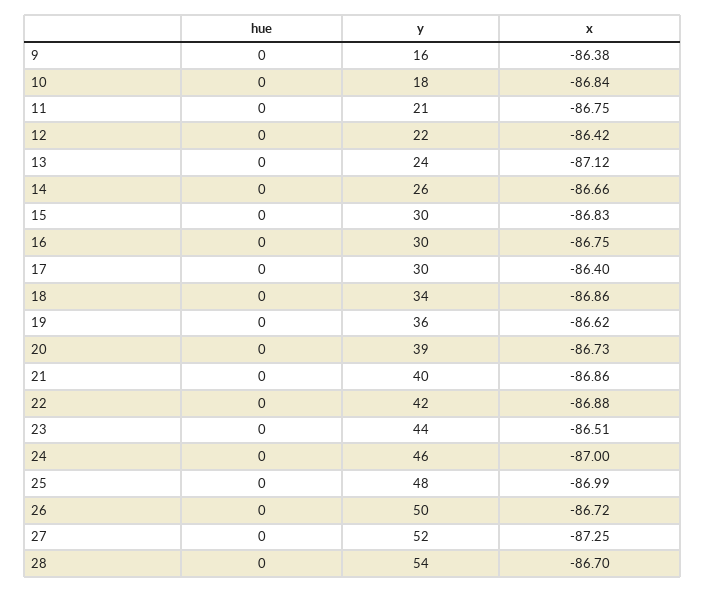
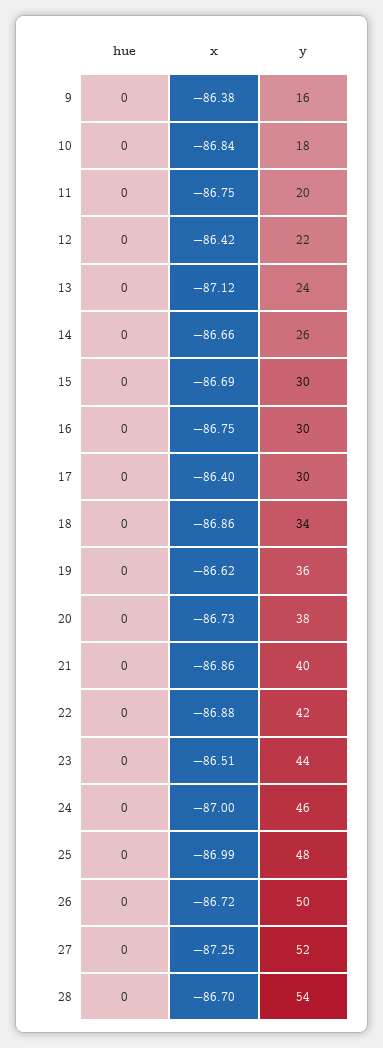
y, 11: 21 -> 20
x, 15: -86.83 -> -86.69
y, 20: 39 -> 38

